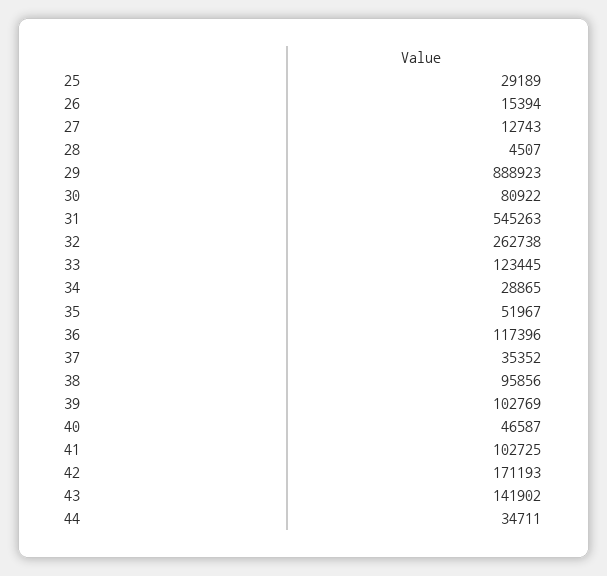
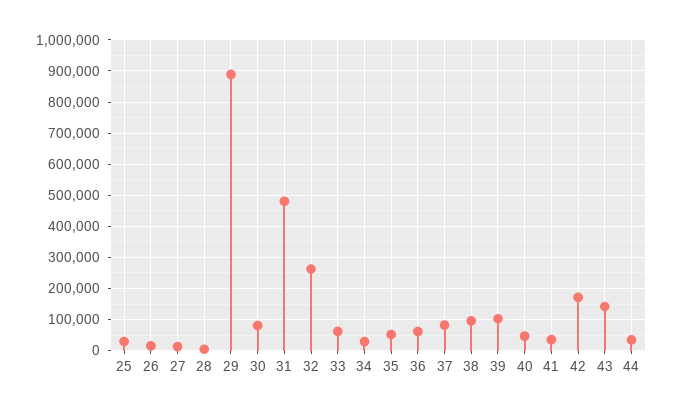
31: 545263 -> 480000
33: 123445 -> 60000
36: 117396 -> 60000
37: 35352 -> 80000
41: 102725 -> 40000

